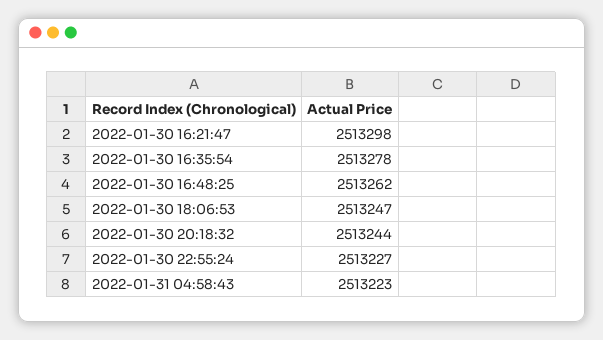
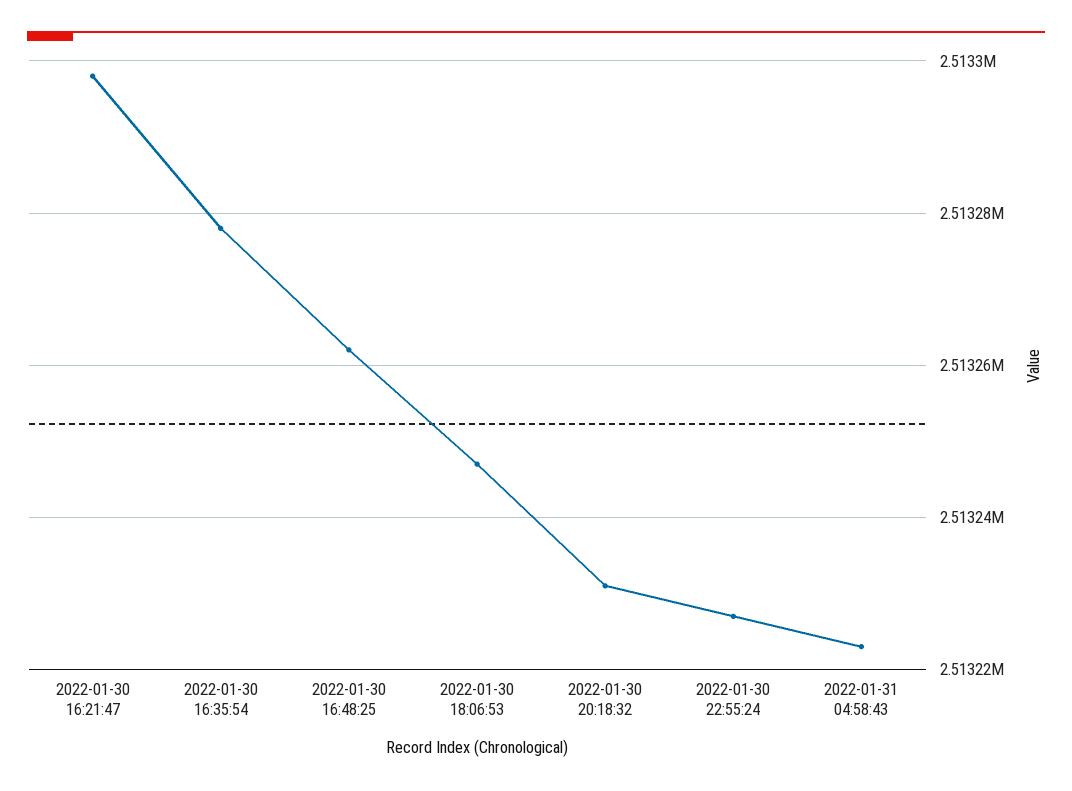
2022-01-30 20:18:32: 2513244 -> 2513230

